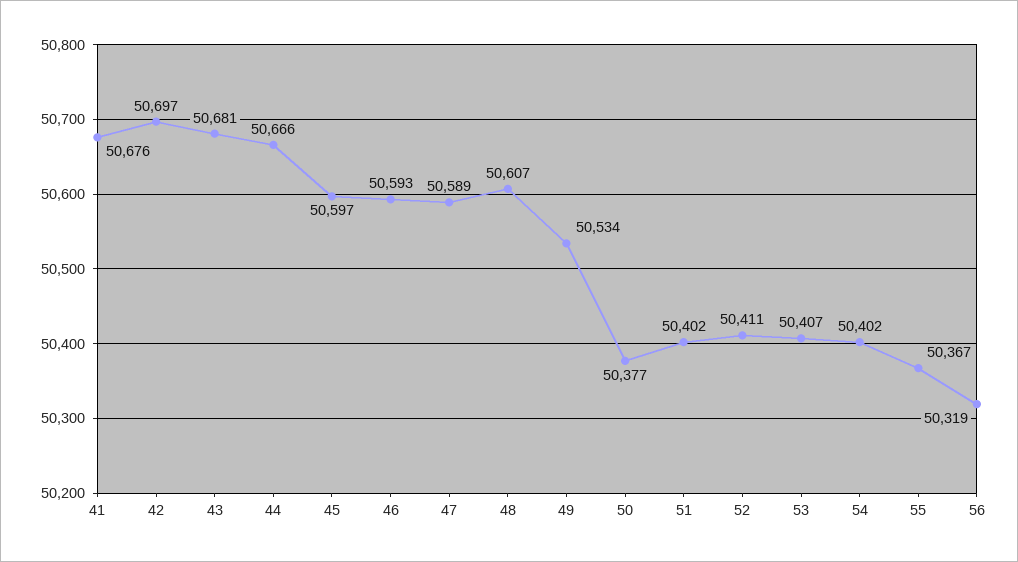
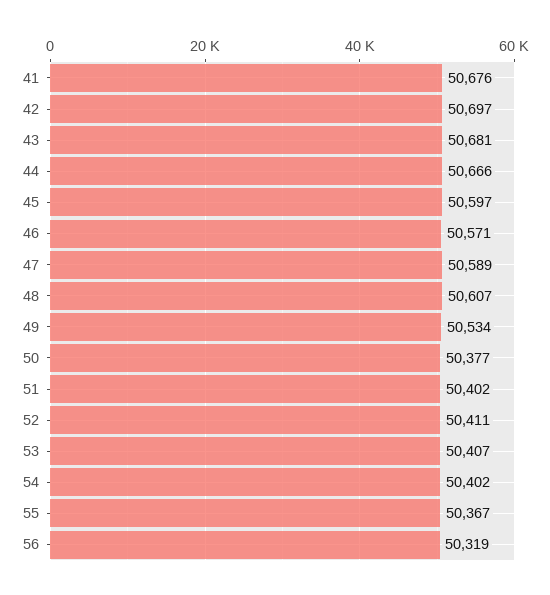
46: 50593 -> 50571

